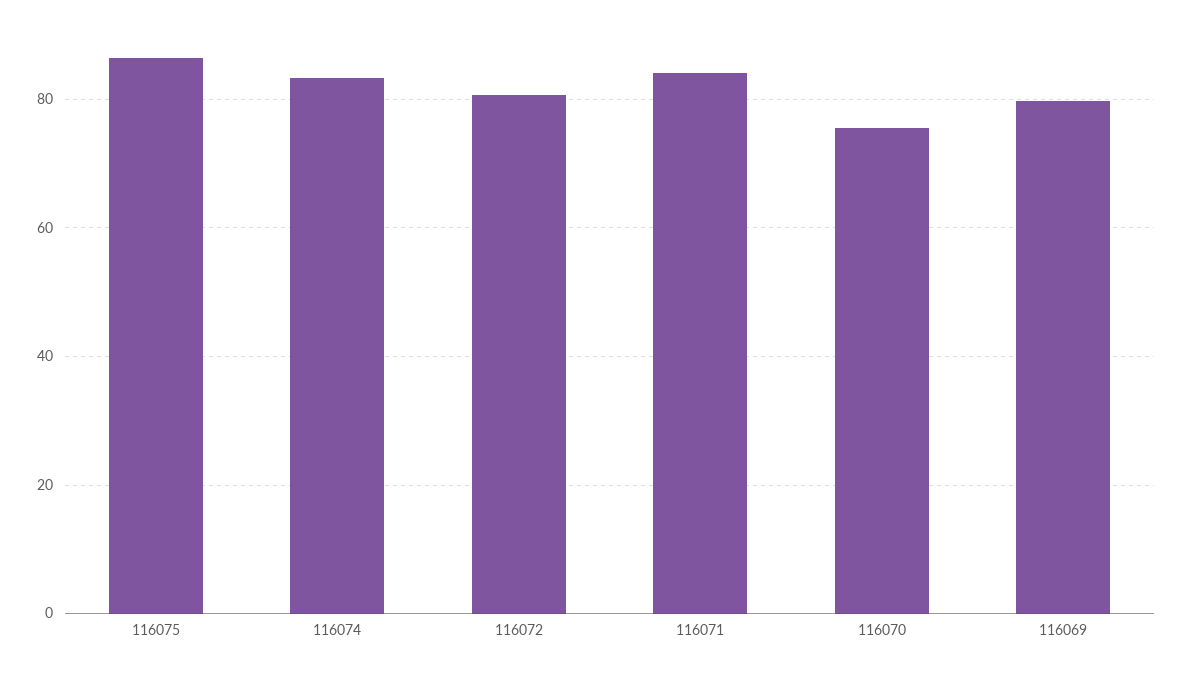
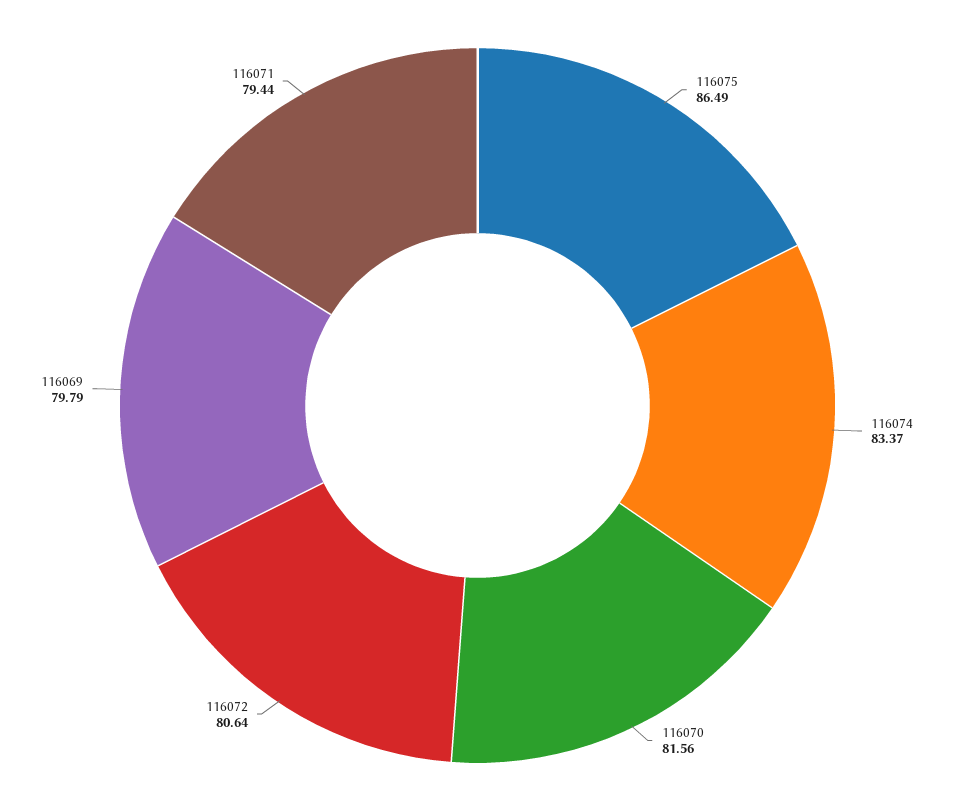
116071: 84 -> 79.44
116070: 76 -> 81.56

